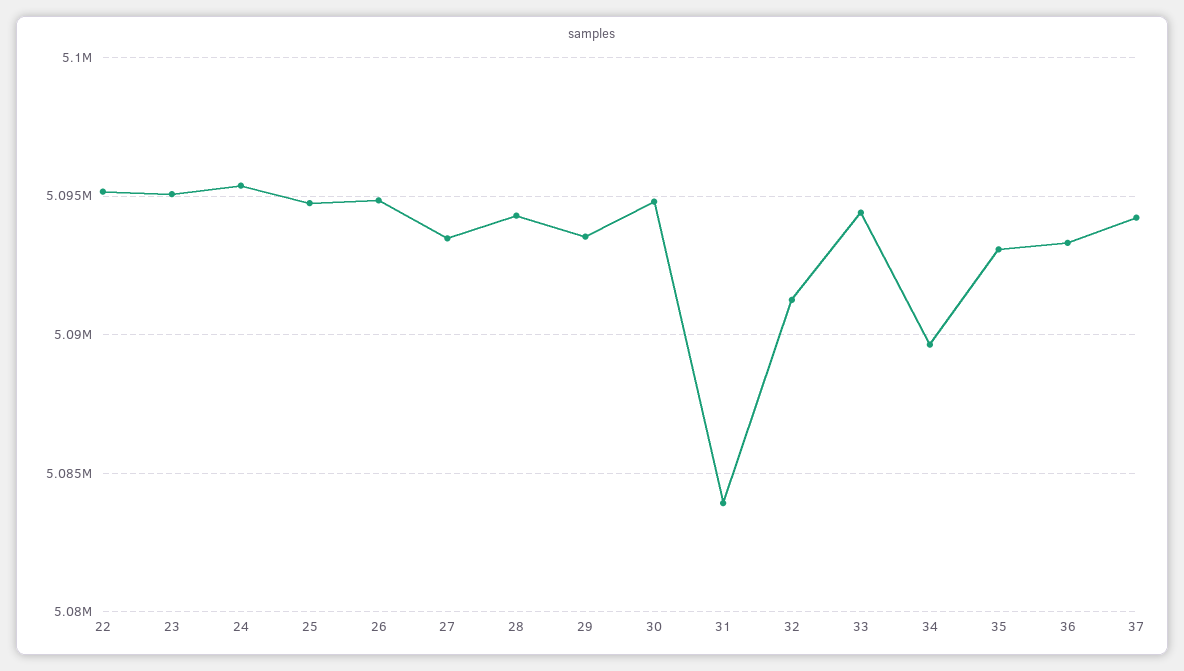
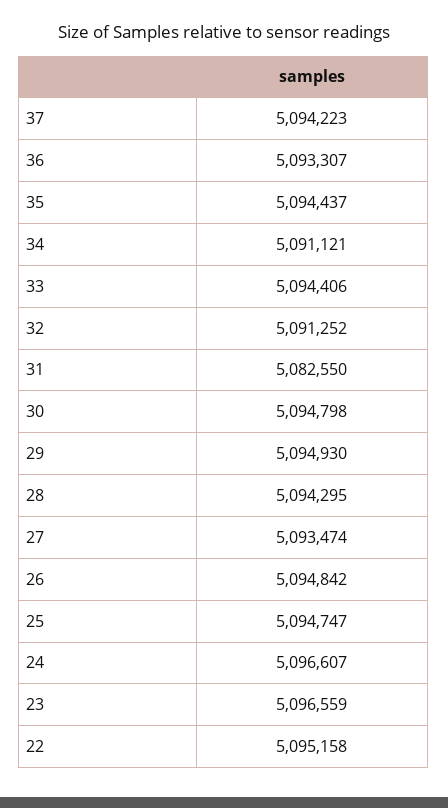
23: 5095000 -> 5096559
24: 5095500 -> 5096607
29: 5093500 -> 5094930
31: 5084000 -> 5082550
34: 5089500 -> 5091121
35: 5093000 -> 5094437

